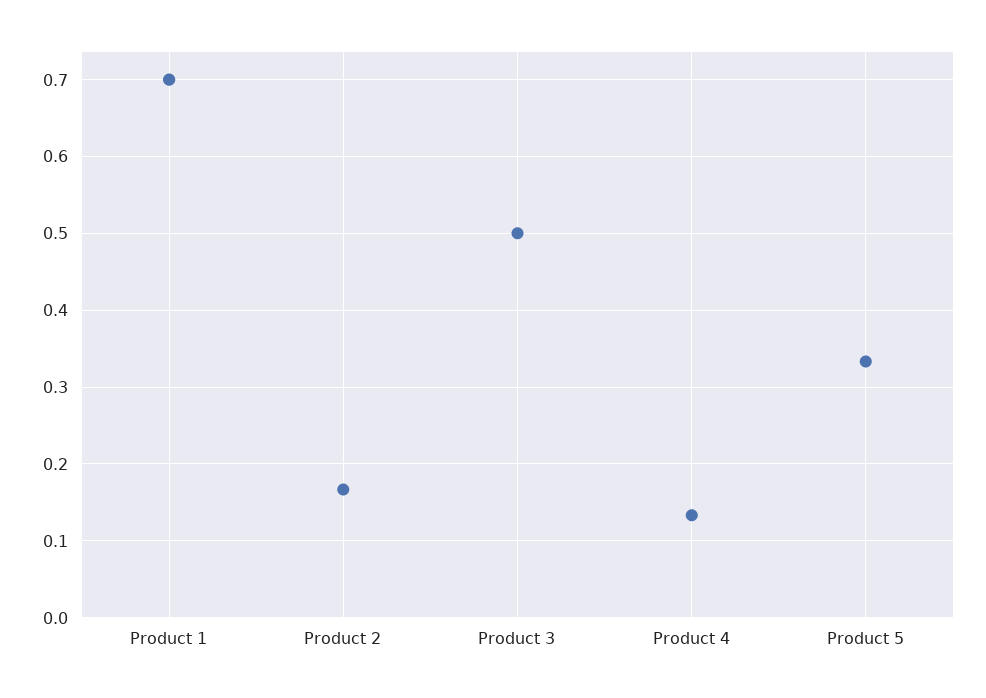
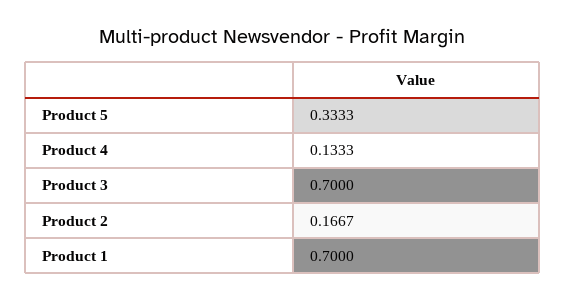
Product 3: 0.5 -> 0.7

